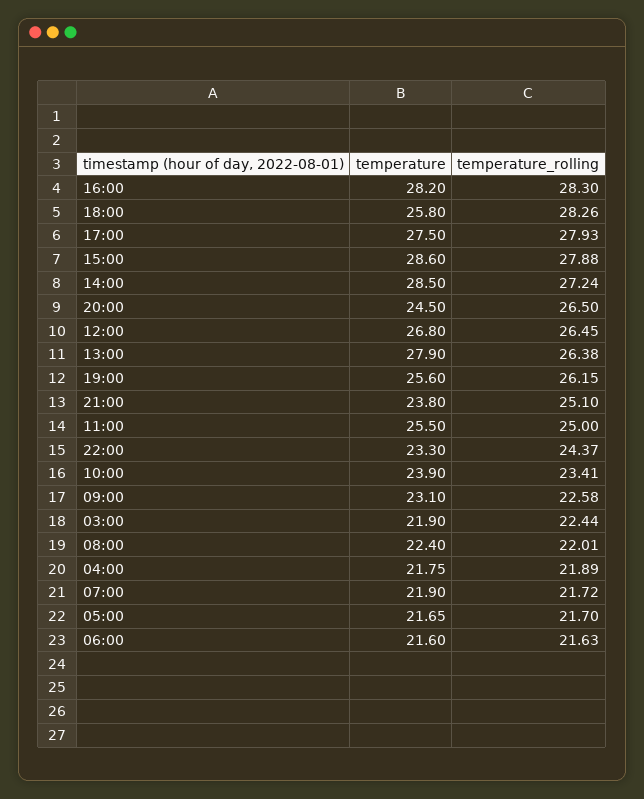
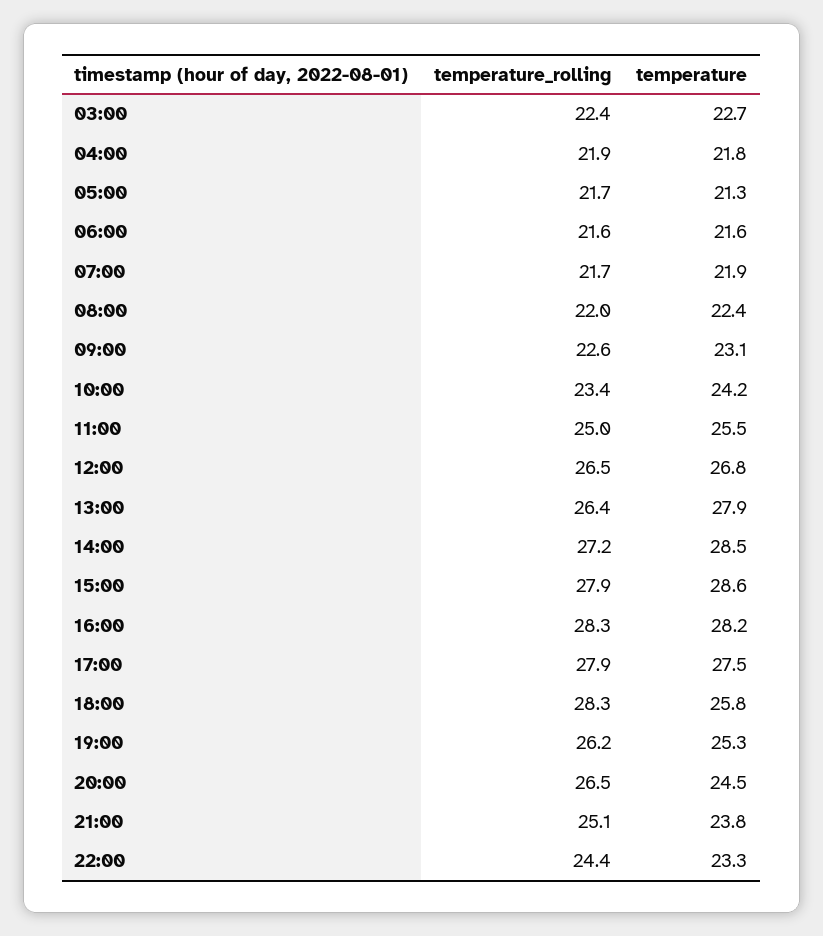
temperature, 19:00: 25.6 -> 25.3
temperature, 10:00: 23.9 -> 24.2
temperature, 03:00: 21.9 -> 22.7
temperature, 05:00: 21.65 -> 21.3

